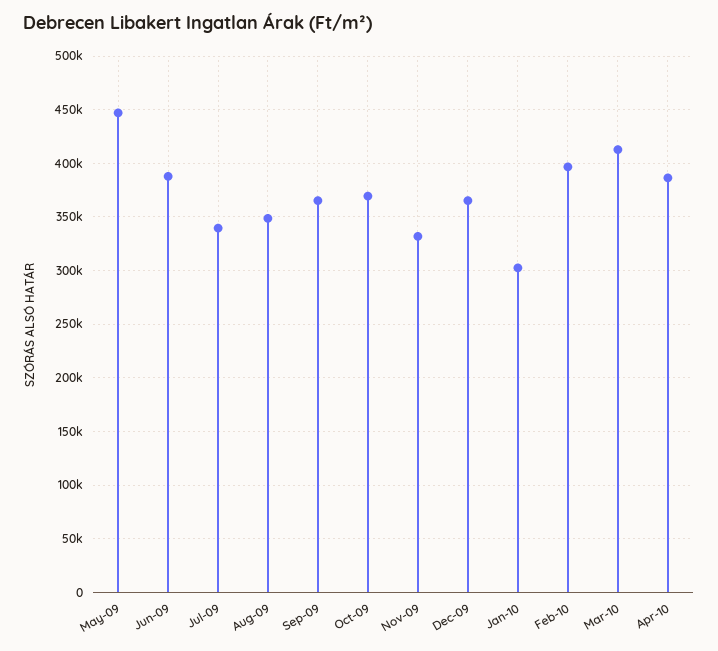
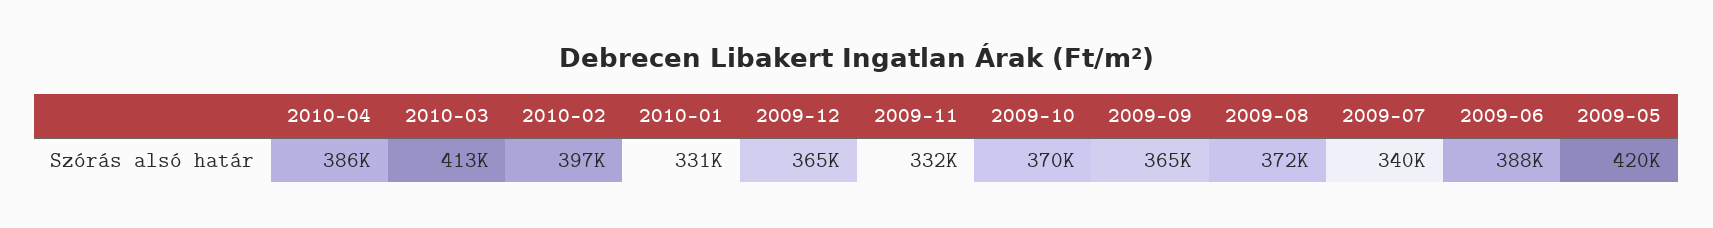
May-09: 450000 -> 420000
Aug-09: 350000 -> 372000
Jan-10: 300000 -> 331000

